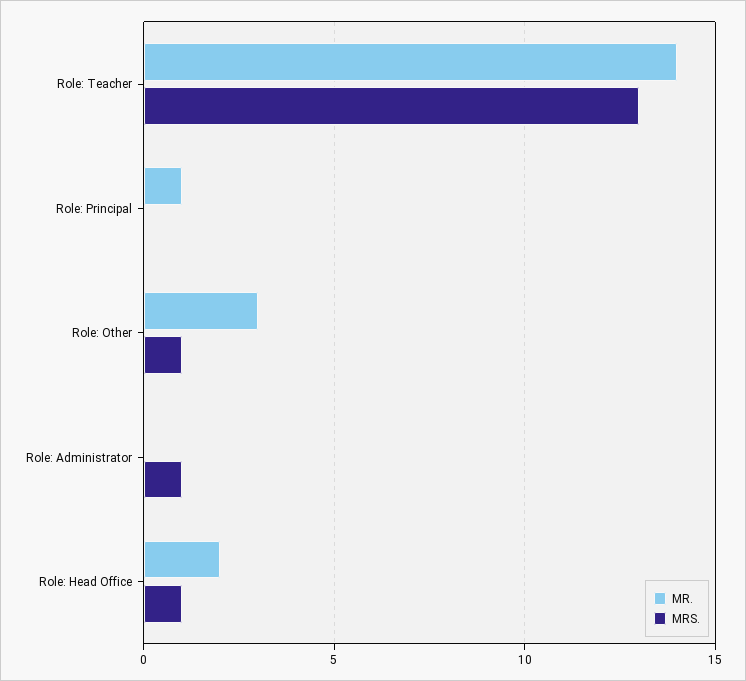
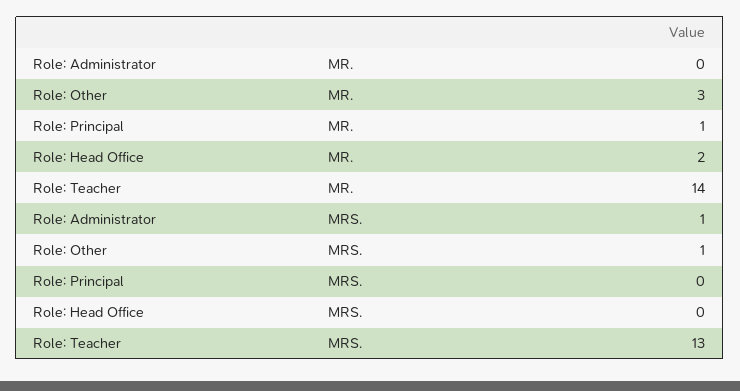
MRS., Role: Head Office: 1 -> 0

